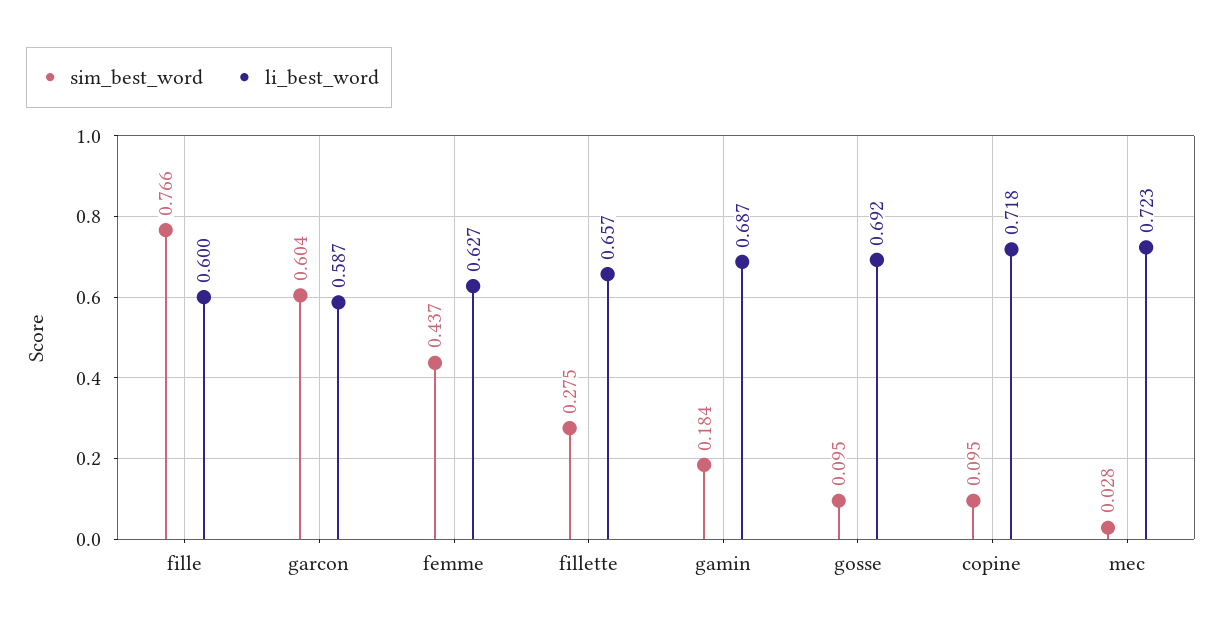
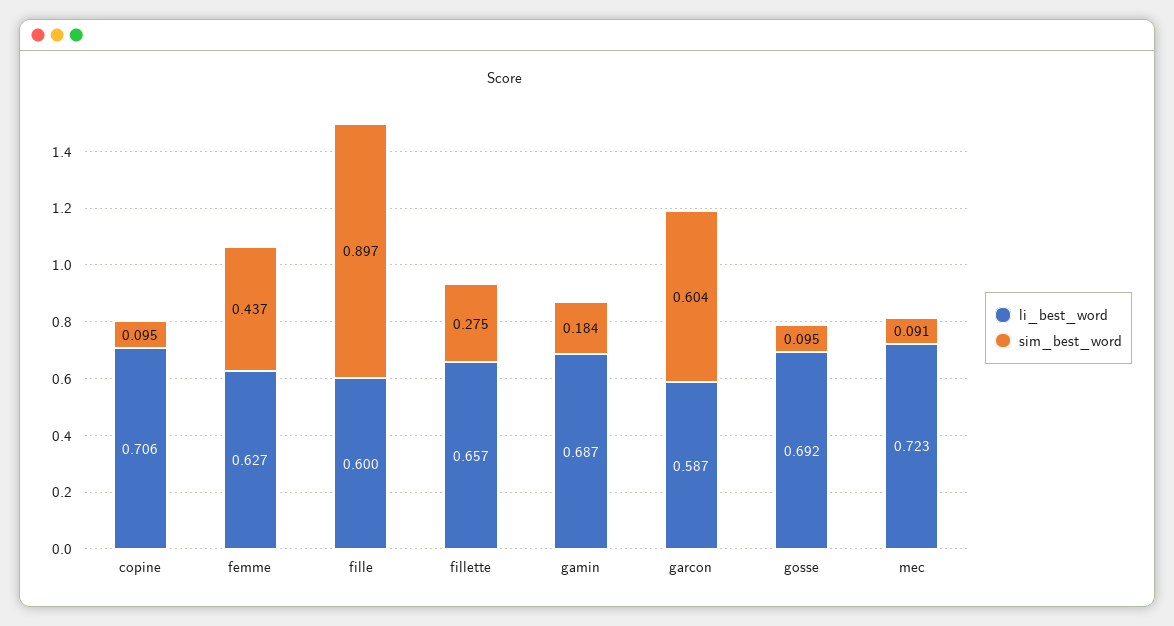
sim_best_word, fille: 0.766 -> 0.897
li_best_word, copine: 0.718 -> 0.706
sim_best_word, mec: 0.028 -> 0.091

